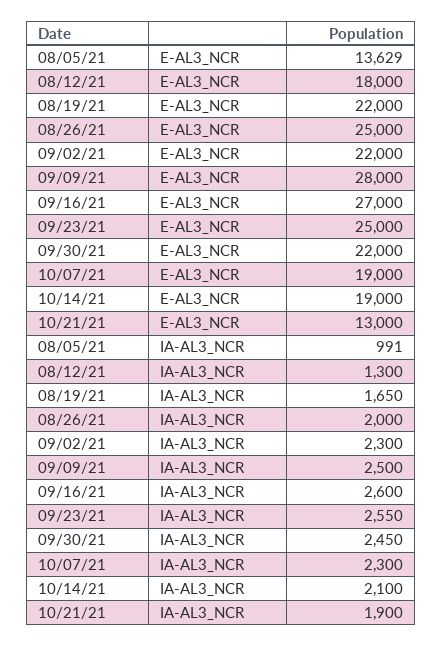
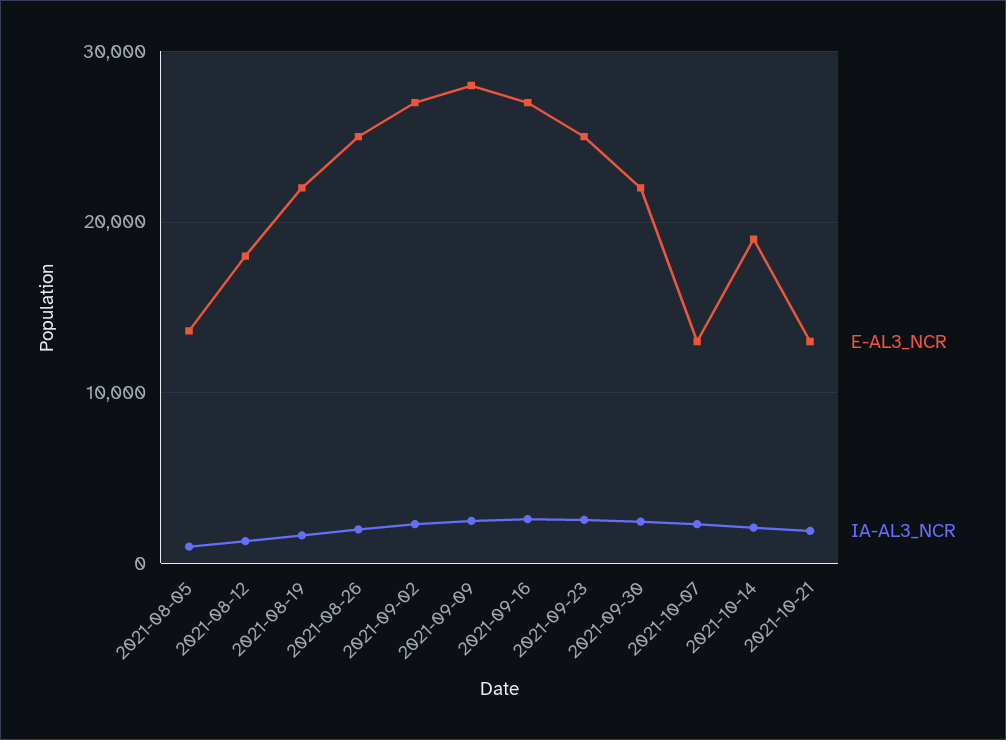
E-AL3_NCR, 09/02/21: 22000 -> 27000
E-AL3_NCR, 10/07/21: 19000 -> 13000

